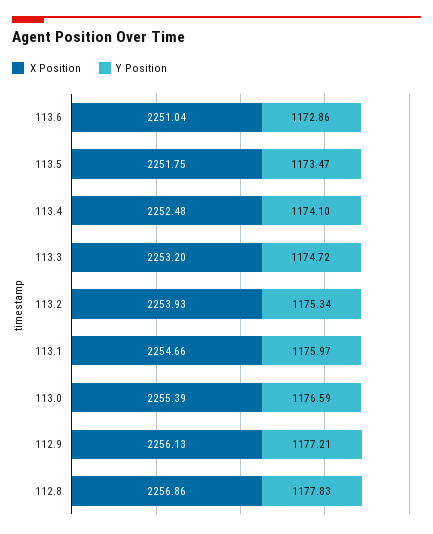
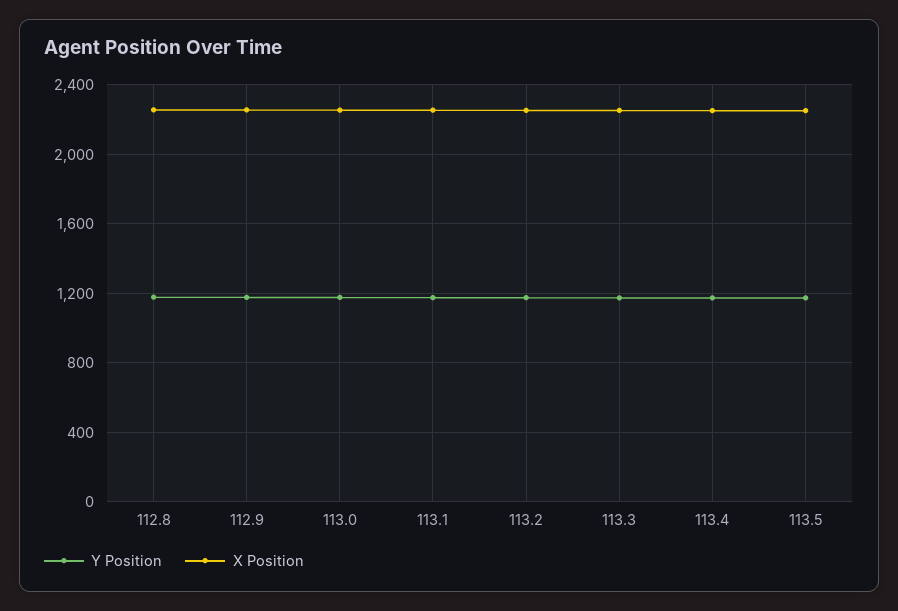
X Position, 113.6: 2251.04 -> none
Y Position, 113.6: 1172.86 -> none

